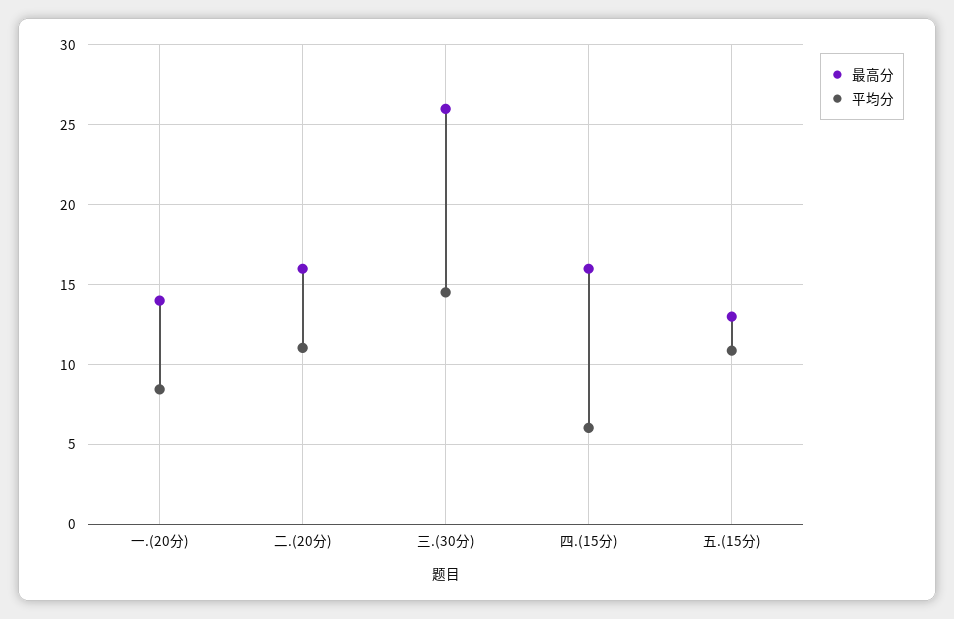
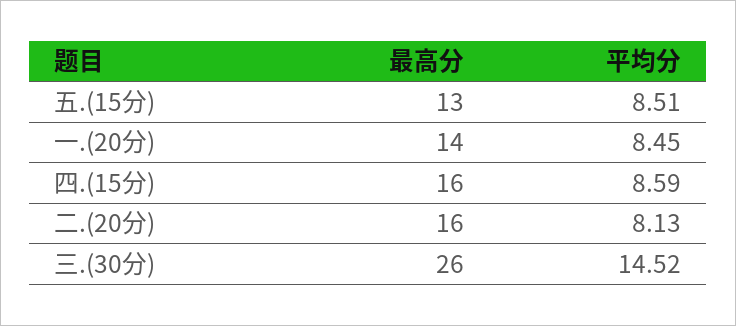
平均分, 二.(20分): 11 -> 8.13
平均分, 四.(15分): 6 -> 8.59
平均分, 五.(15分): 11 -> 8.51

